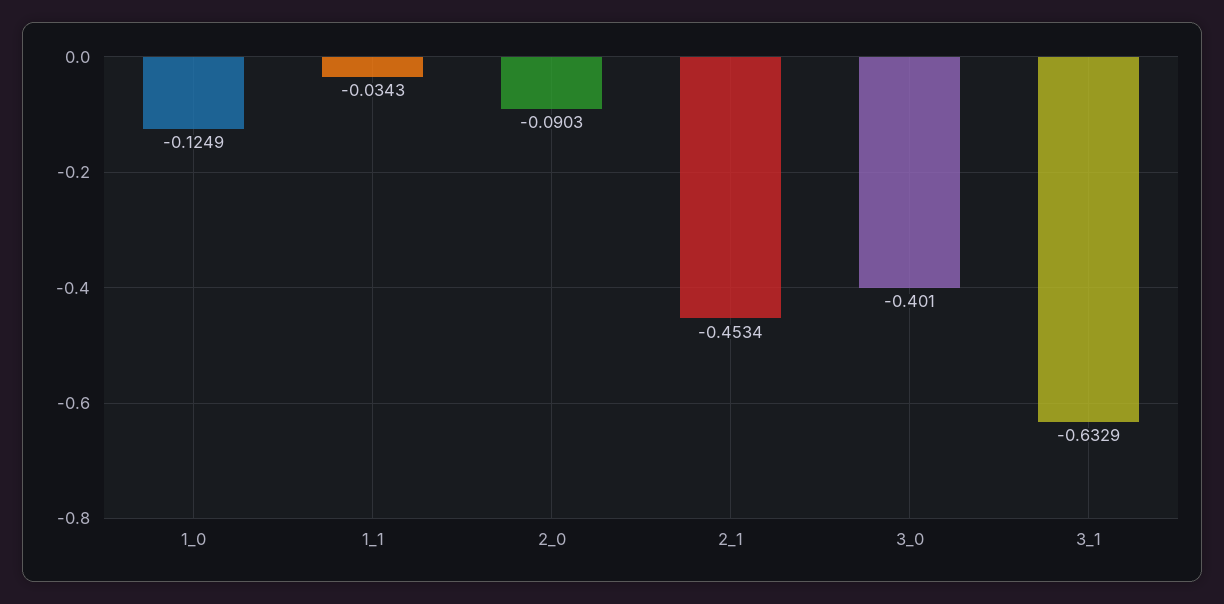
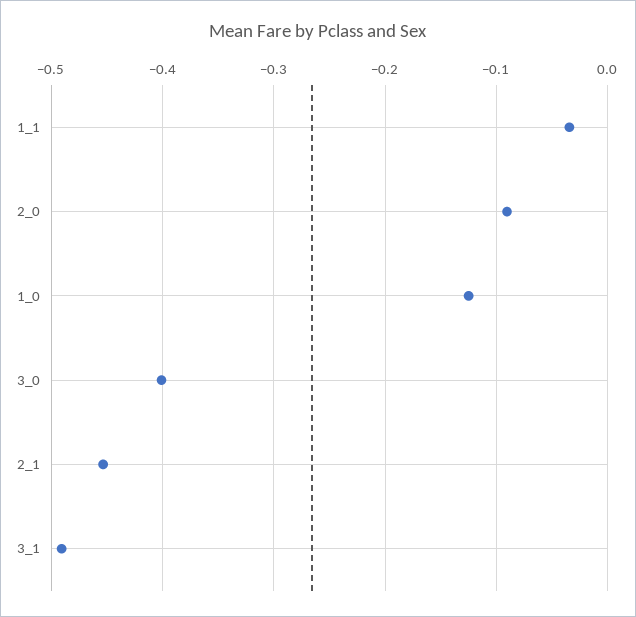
3_1: -0.6329 -> -0.49

